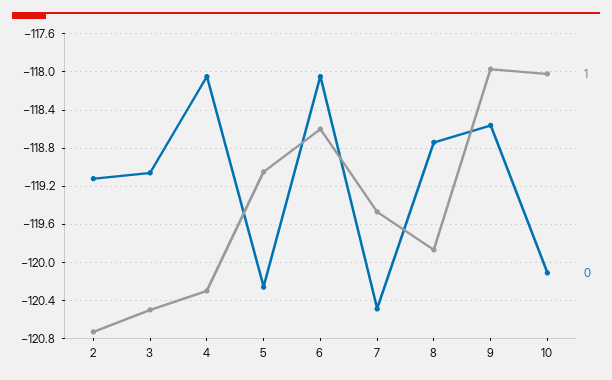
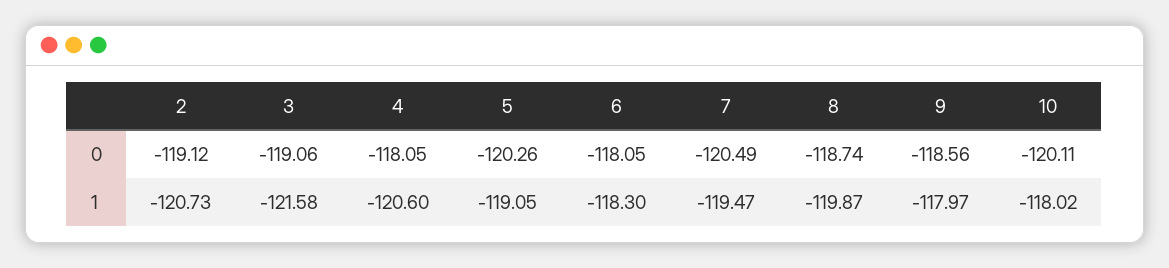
1, 3: -120.5 -> -121.58
1, 4: -120.3 -> -120.6
1, 6: -118.6 -> -118.3

